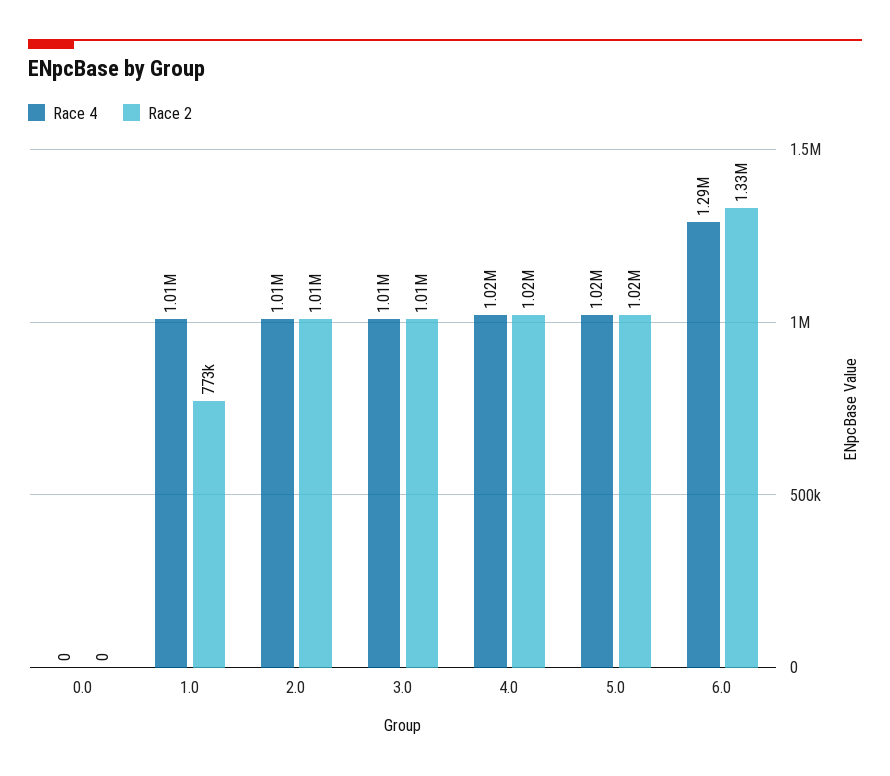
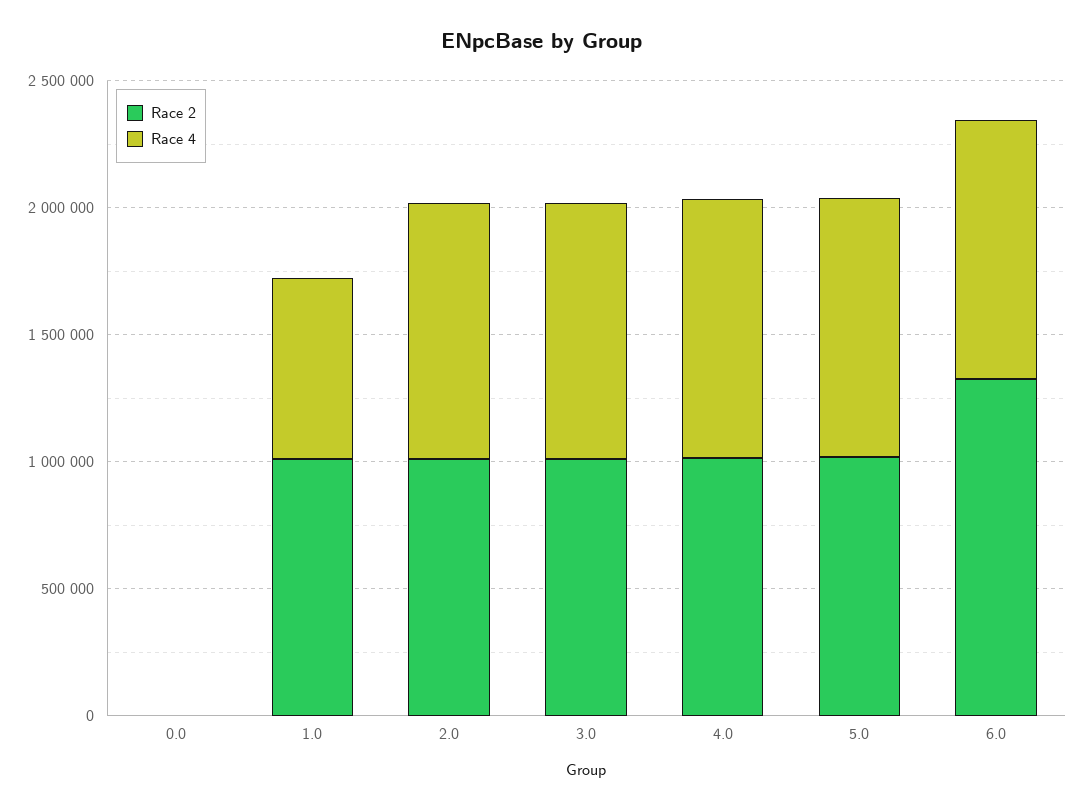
Race 4, 1.0: 1010000 -> 700000
Race 2, 1.0: 773000 -> 1000000
Race 4, 6.0: 1290000 -> 1000000

